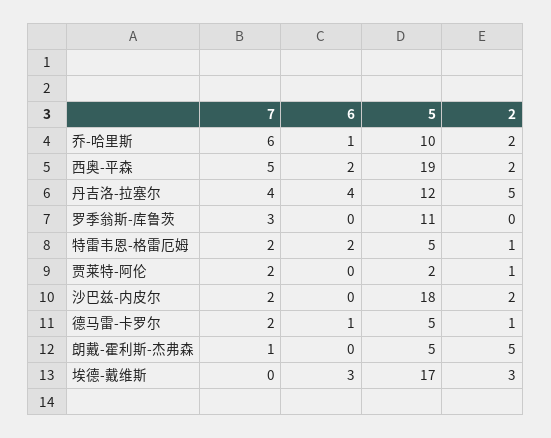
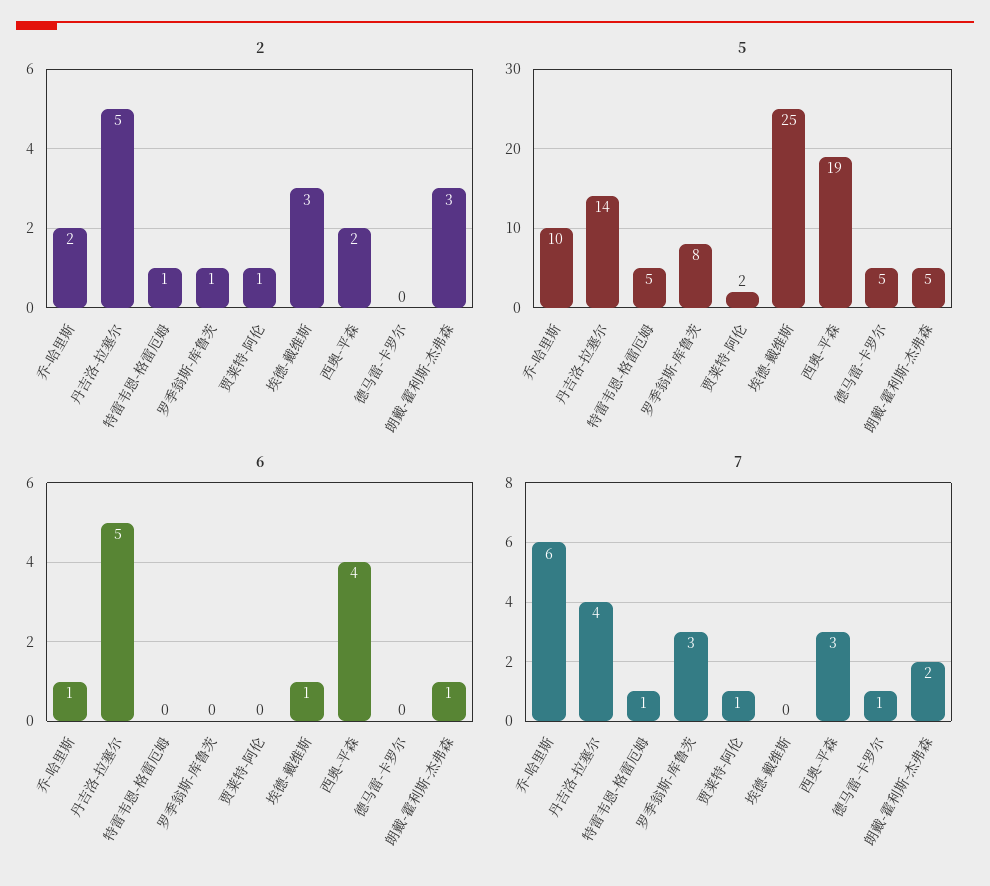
7, 西奥-平森: 5 -> 3
6, 西奥-平森: 2 -> 4
6, 丹吉洛-拉塞尔: 4 -> 5
5, 丹吉洛-拉塞尔: 12 -> 14
5, 罗季翁斯-库鲁茨: 11 -> 8
2, 罗季翁斯-库鲁茨: 0 -> 1
7, 特雷韦恩-格雷厄姆: 2 -> 1
6, 特雷韦恩-格雷厄姆: 2 -> 0
7, 贾莱特-阿伦: 2 -> 1
7, 沙巴兹-内皮尔: 2 -> none
6, 沙巴兹-内皮尔: 0 -> none
5, 沙巴兹-内皮尔: 18 -> none
2, 沙巴兹-内皮尔: 2 -> none
7, 德马雷-卡罗尔: 2 -> 1
6, 德马雷-卡罗尔: 1 -> 0
2, 德马雷-卡罗尔: 1 -> 0
7, 朗戴-霍利斯-杰弗森: 1 -> 2
6, 朗戴-霍利斯-杰弗森: 0 -> 1
2, 朗戴-霍利斯-杰弗森: 5 -> 3
6, 埃德-戴维斯: 3 -> 1
5, 埃德-戴维斯: 17 -> 25

